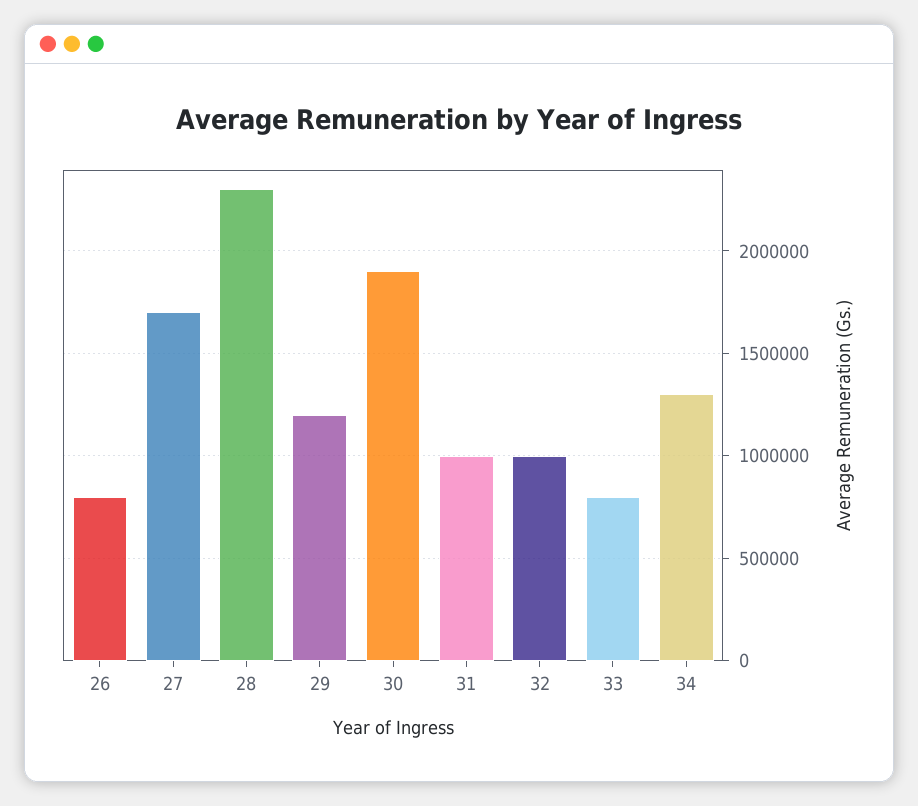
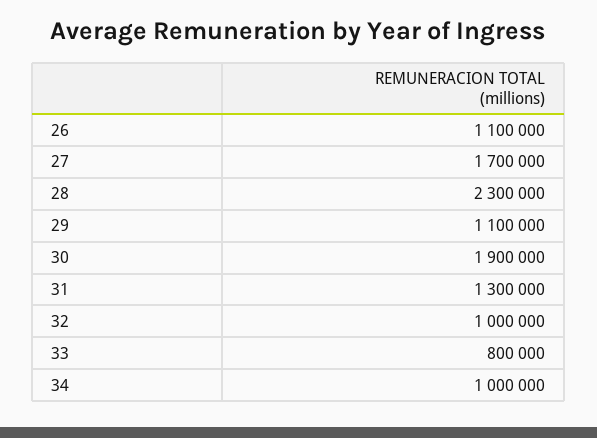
26: 800000 -> 1100000
29: 1200000 -> 1100000
31: 1000000 -> 1300000
34: 1300000 -> 1000000

